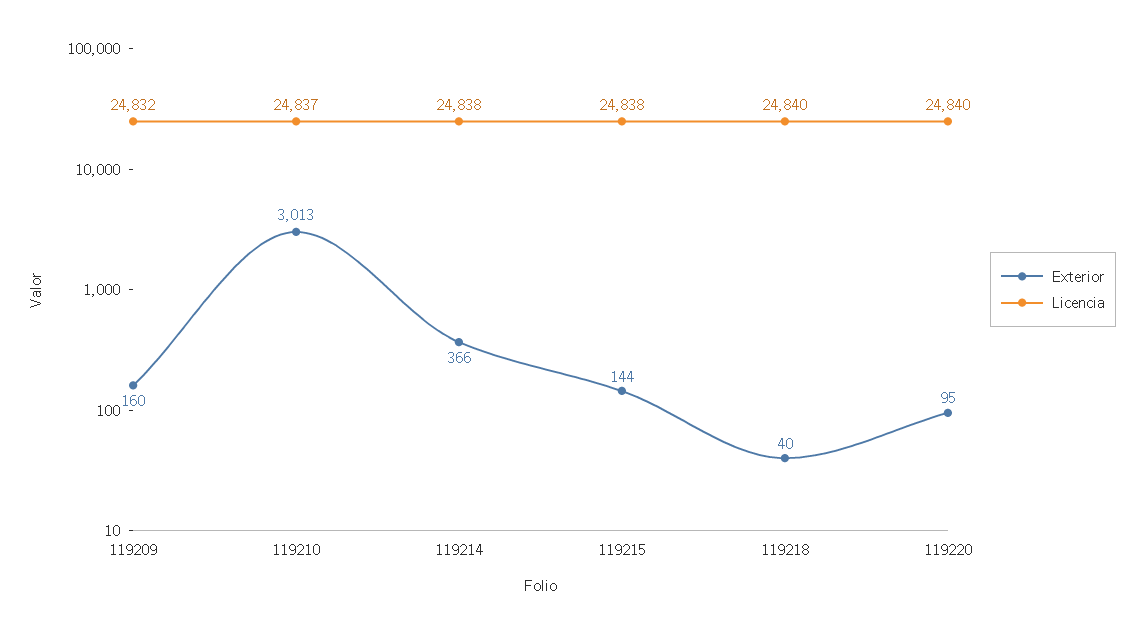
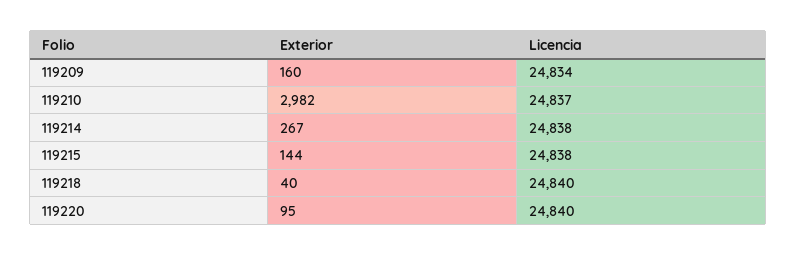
Licencia, 119209: 24832 -> 24834
Exterior, 119210: 3013 -> 2982
Exterior, 119214: 366 -> 267

